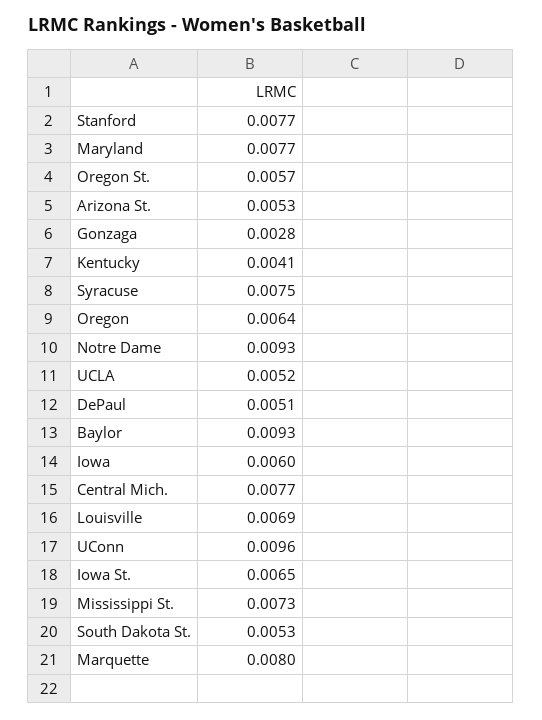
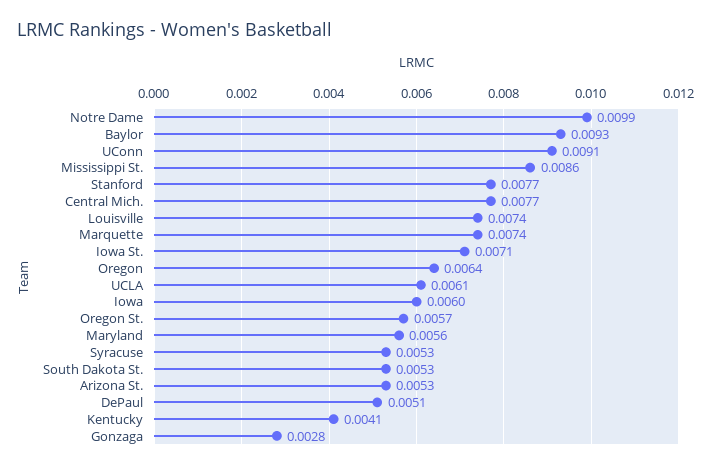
Maryland: 0.0077 -> 0.0056
Syracuse: 0.0075 -> 0.0053
Notre Dame: 0.0093 -> 0.0099
UCLA: 0.0052 -> 0.0061
Louisville: 0.0069 -> 0.0074
UConn: 0.0096 -> 0.0091
Iowa St.: 0.0065 -> 0.0071
Mississippi St.: 0.0073 -> 0.0086
Marquette: 0.008 -> 0.0074

